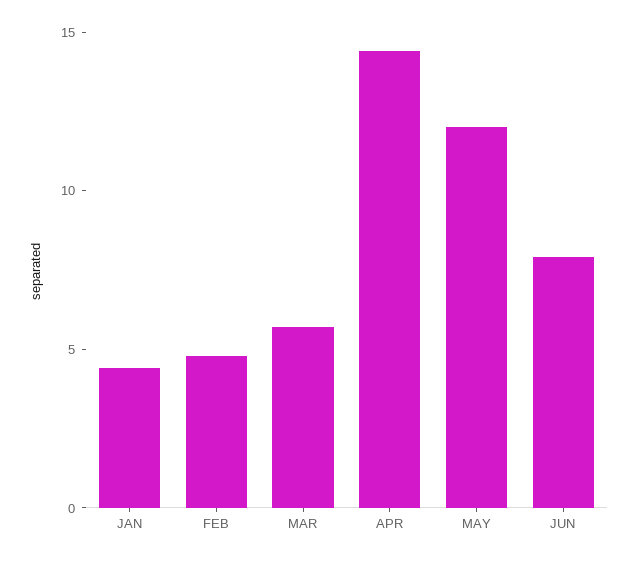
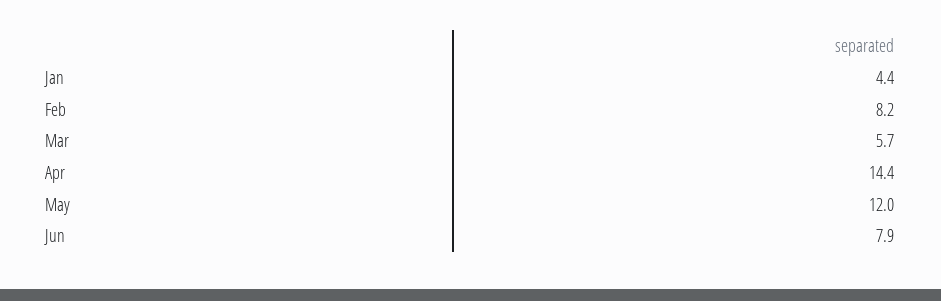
FEB: 5 -> 8.2

